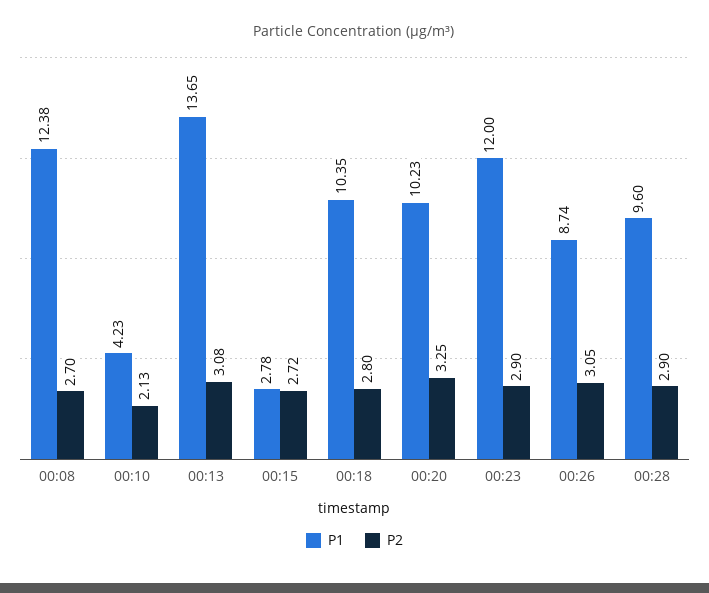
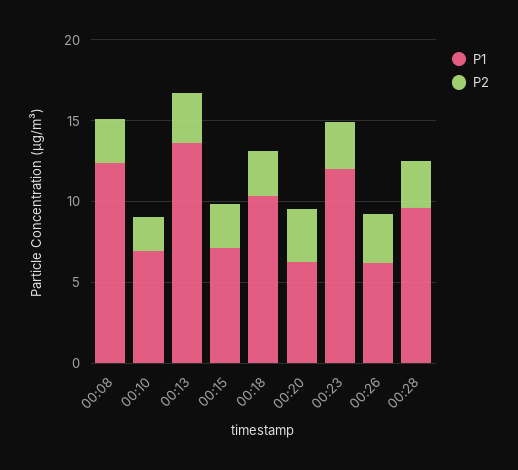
P1, 00:10: 4.23 -> 7
P1, 00:15: 2.78 -> 7
P1, 00:20: 10.23 -> 6
P1, 00:26: 8.74 -> 6

